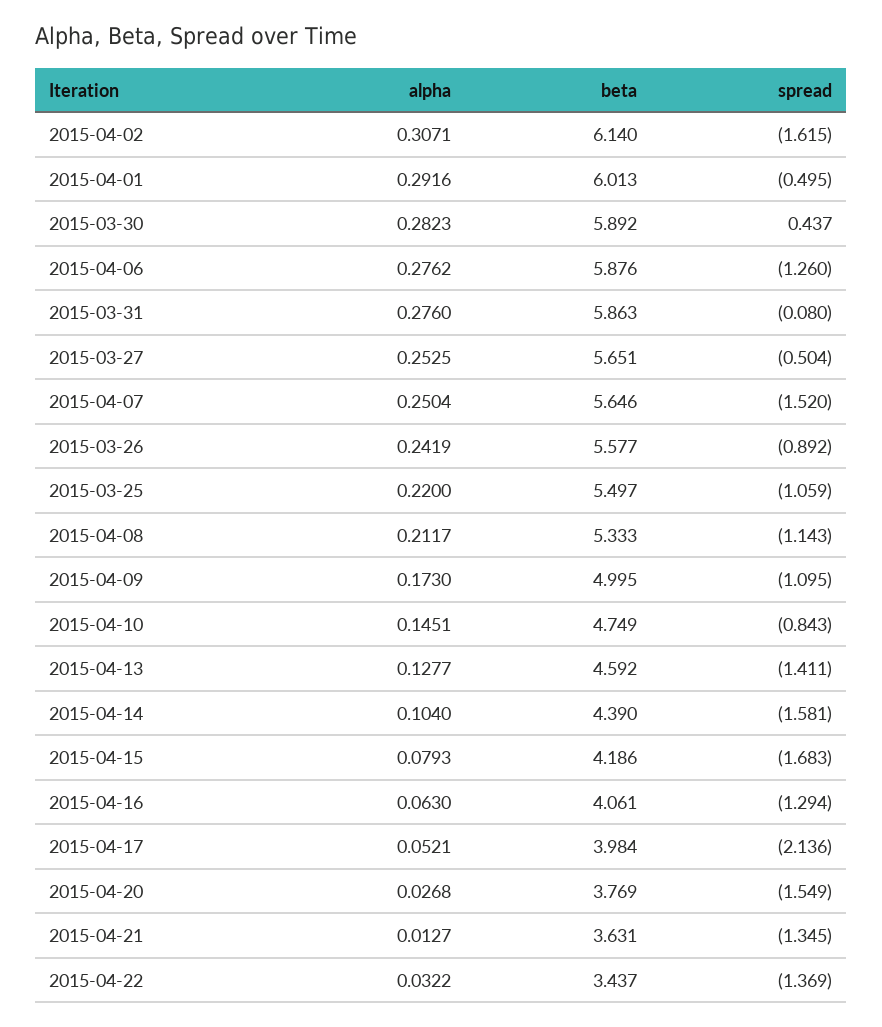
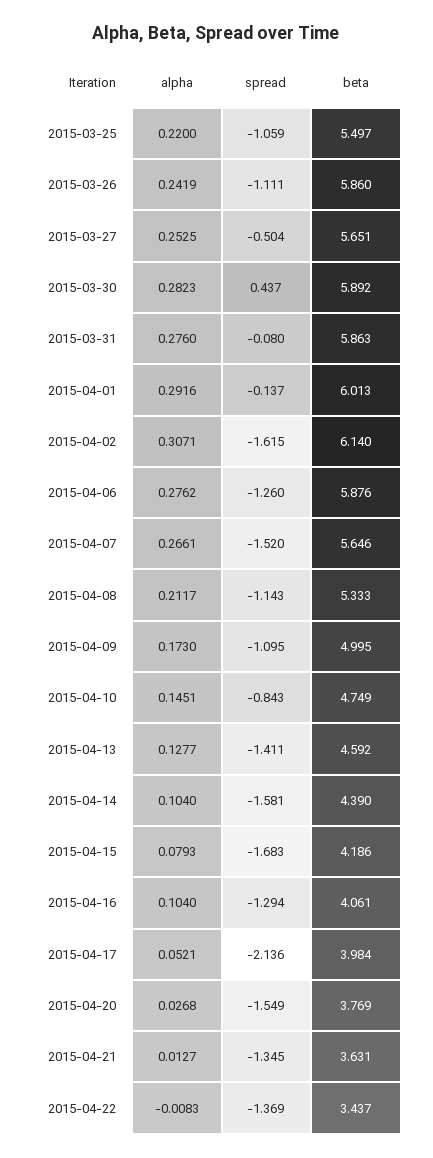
spread, 2015-04-01: -0.495 -> -0.137
alpha, 2015-04-07: 0.2504 -> 0.2661
beta, 2015-03-26: 5.577 -> 5.86
spread, 2015-03-26: -0.892 -> -1.111
alpha, 2015-04-16: 0.063 -> 0.104
alpha, 2015-04-22: 0.0322 -> -0.0083

